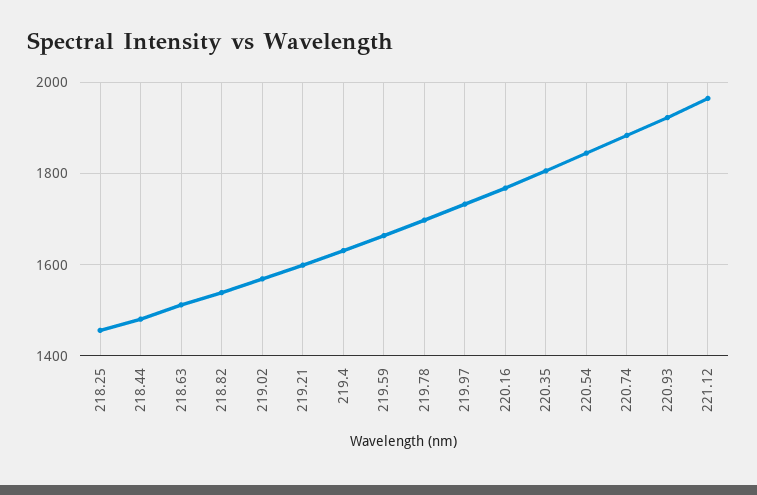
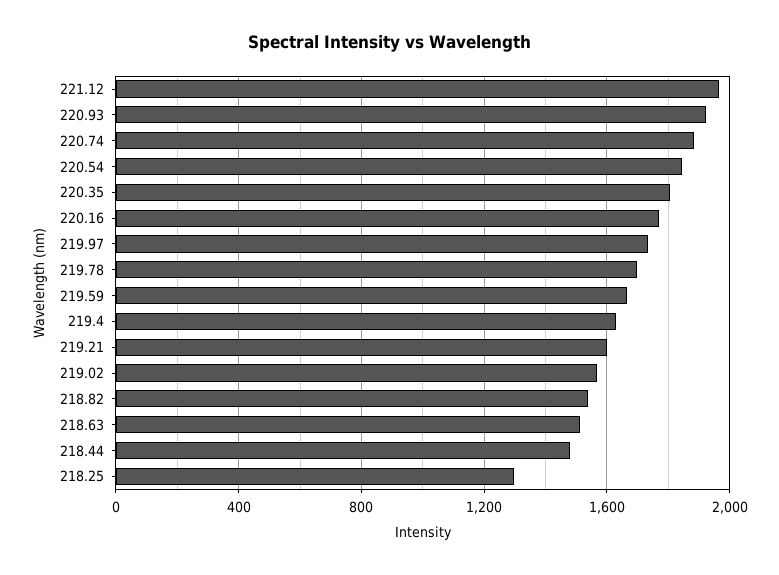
218.25: 1460 -> 1300

